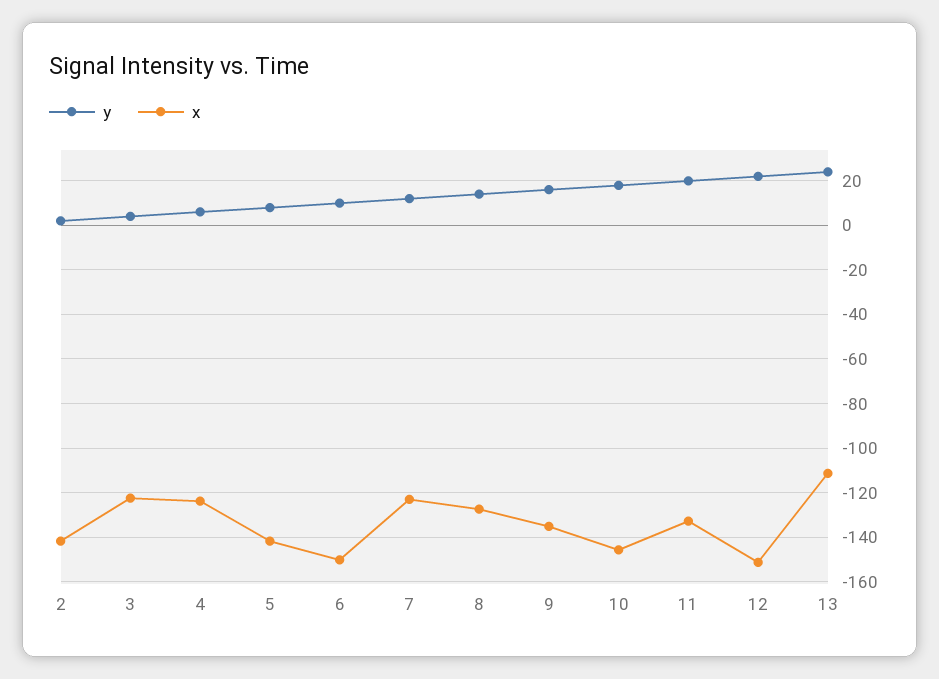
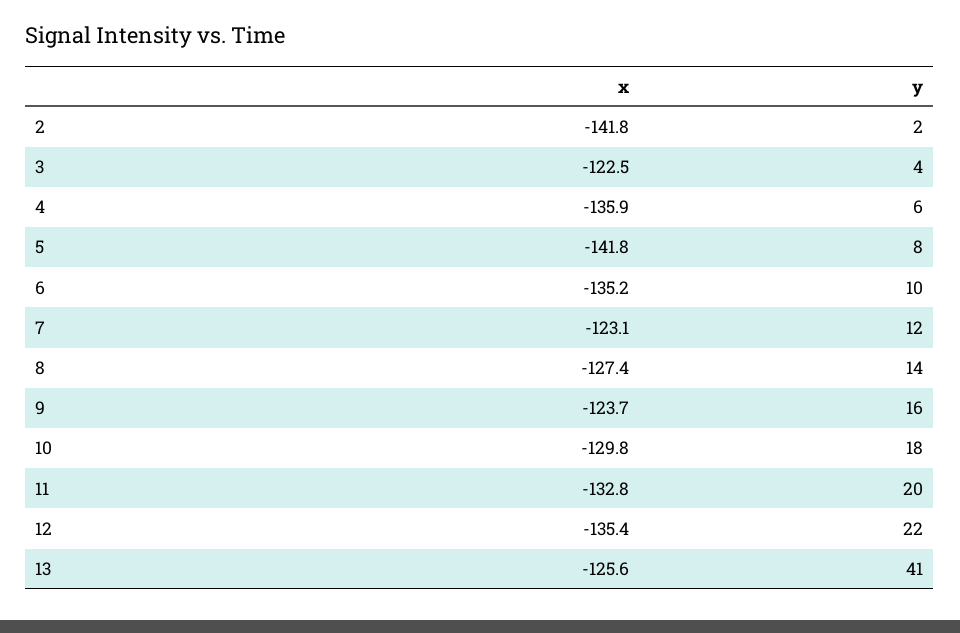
x, 4: -125 -> -135.9
x, 6: -150 -> -135.2
x, 9: -135 -> -123.7
x, 10: -145 -> -129.8
x, 12: -150 -> -135.4
y, 13: 25 -> 41
x, 13: -110 -> -125.6

